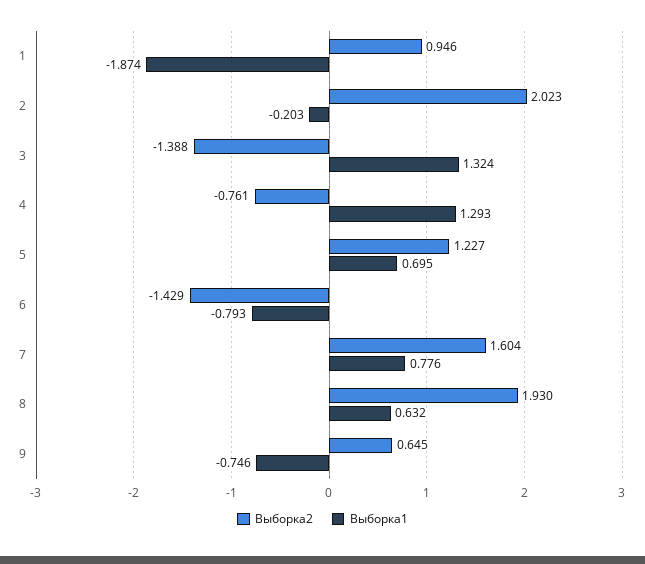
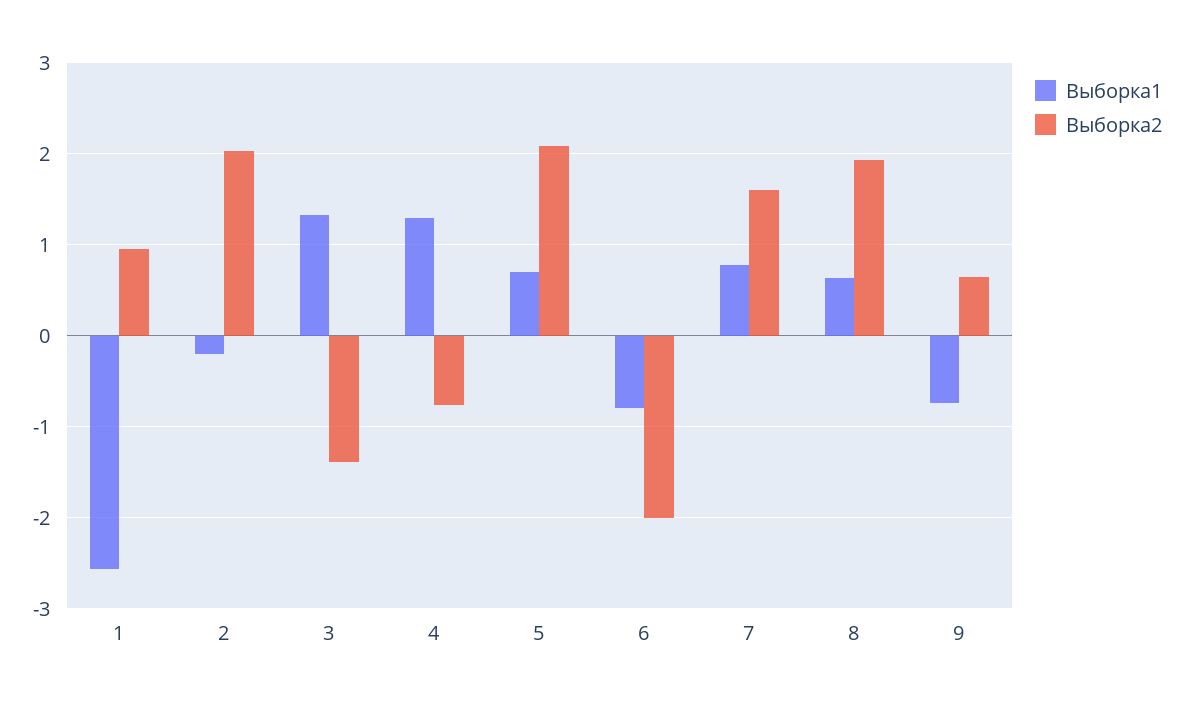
Выборка1, 1: -1.874 -> -2.6
Выборка2, 5: 1.227 -> 2.1
Выборка2, 6: -1.429 -> -2

